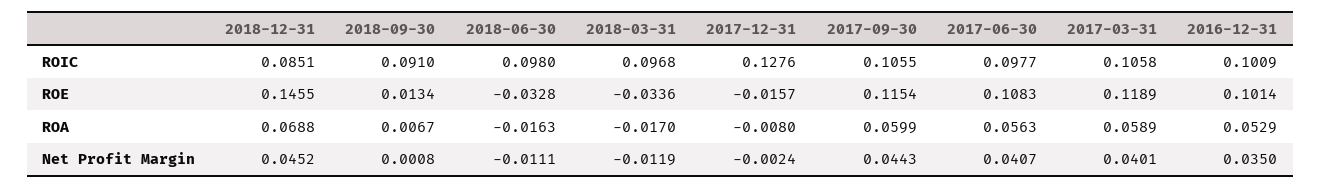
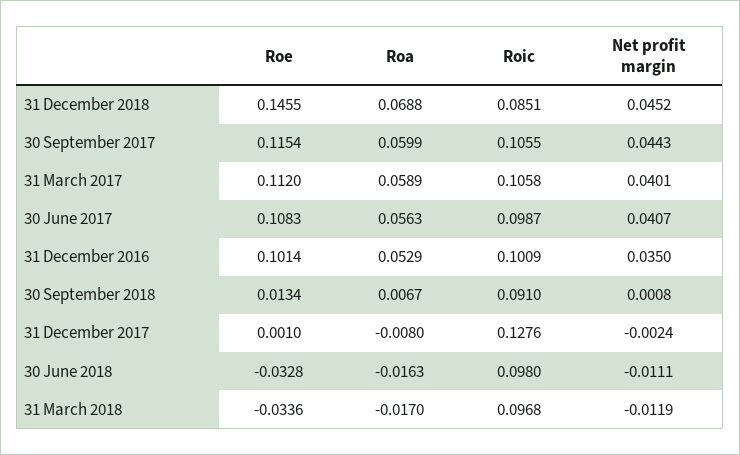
2017-06-30, ROIC: 0.0977 -> 0.0987
2017-12-31, ROE: -0.0157 -> 0.001
2017-03-31, ROE: 0.1189 -> 0.112

